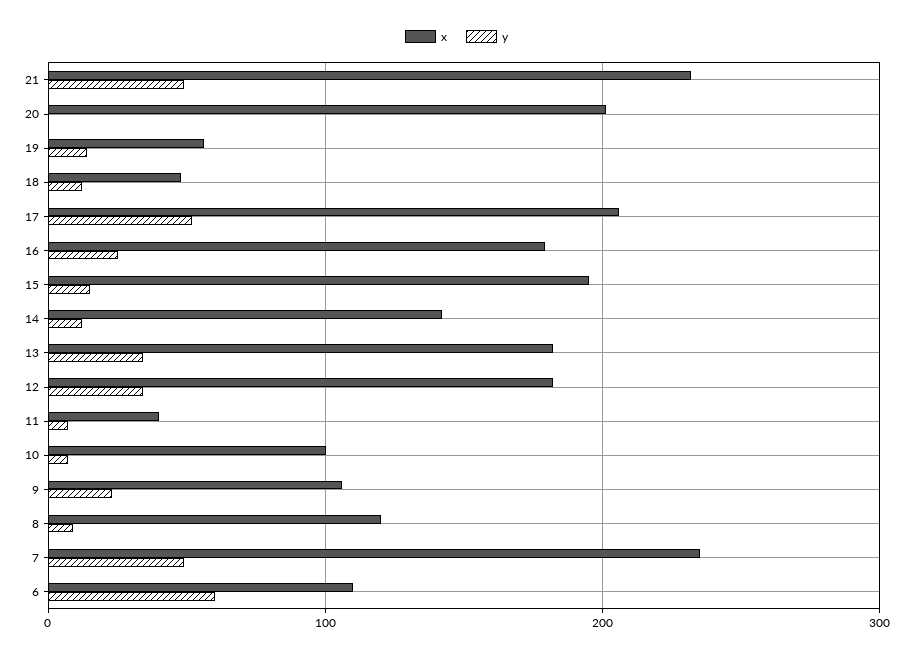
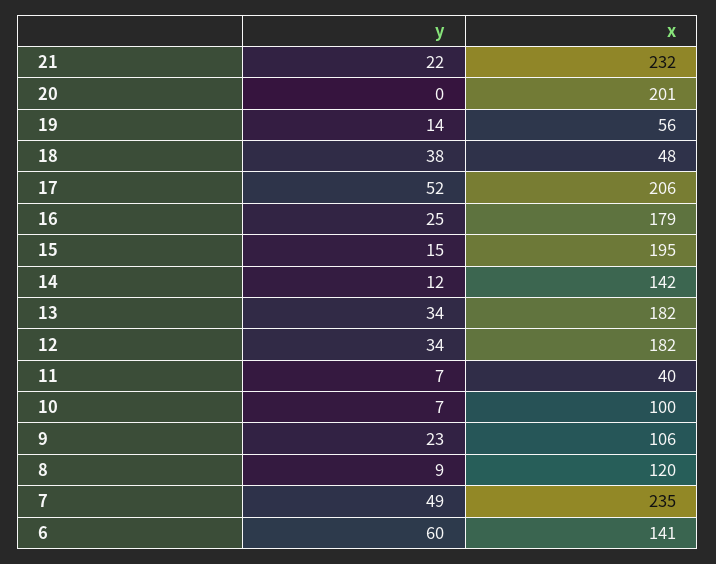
y, 21: 50 -> 22
y, 18: 10 -> 38
x, 6: 110 -> 141

